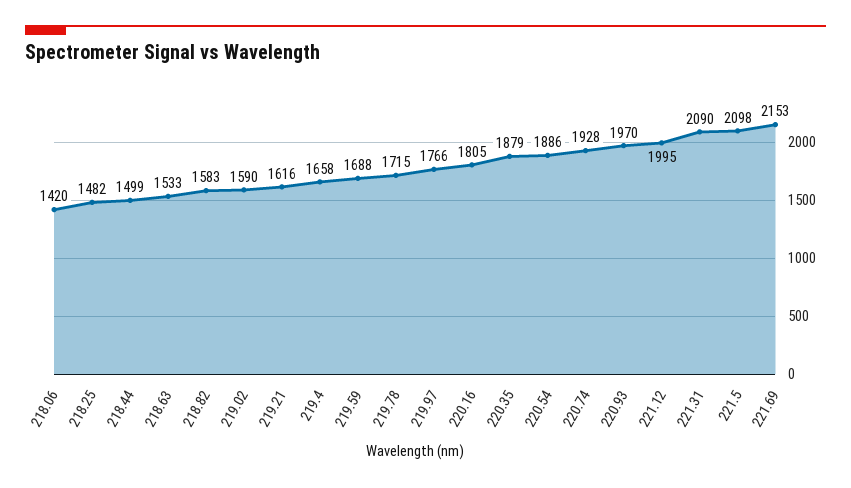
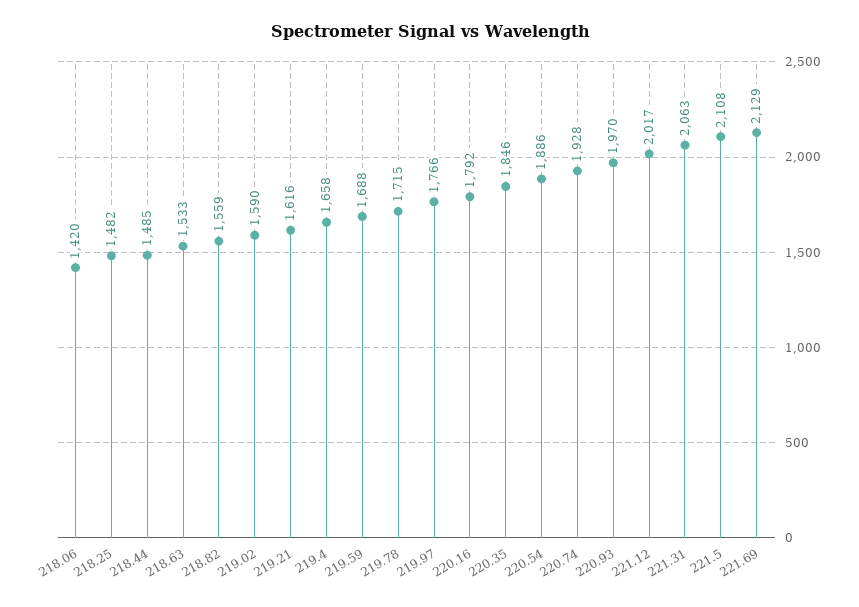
218.44: 1499 -> 1485
218.82: 1583 -> 1559
220.16: 1805 -> 1792
220.35: 1879 -> 1846
221.12: 1995 -> 2017
221.31: 2090 -> 2063
221.5: 2098 -> 2108
221.69: 2153 -> 2129

